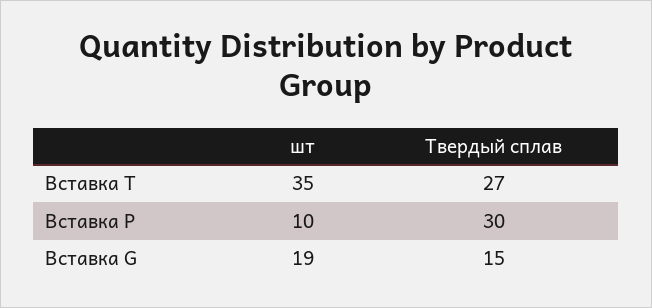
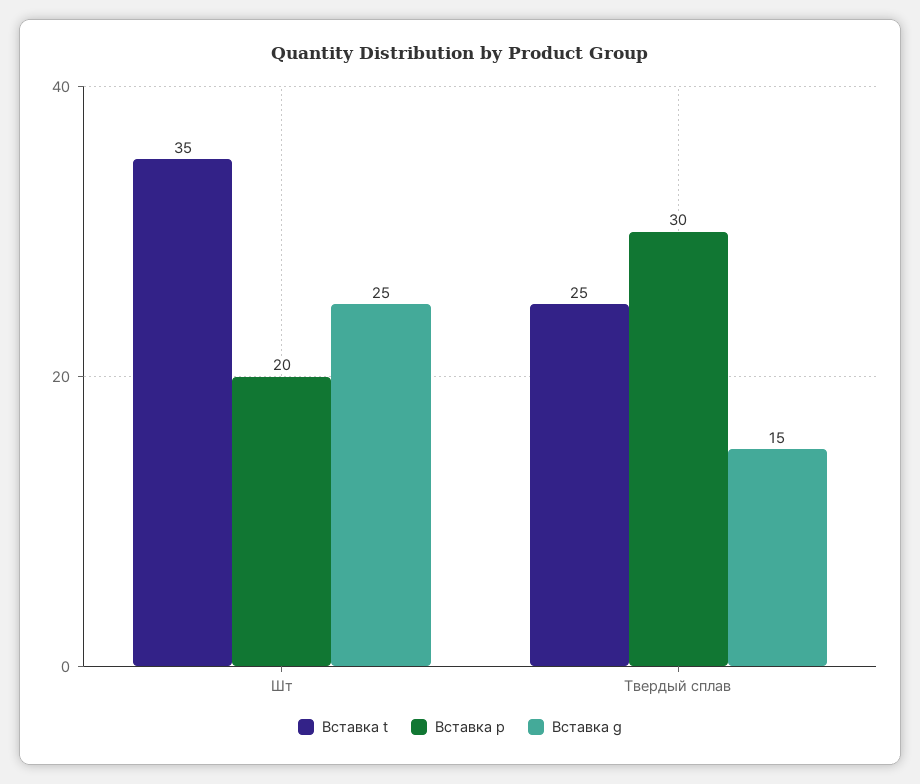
Вставка T, Твердый сплав: 27 -> 25
Вставка P, шт: 10 -> 20
Вставка G, шт: 19 -> 25

